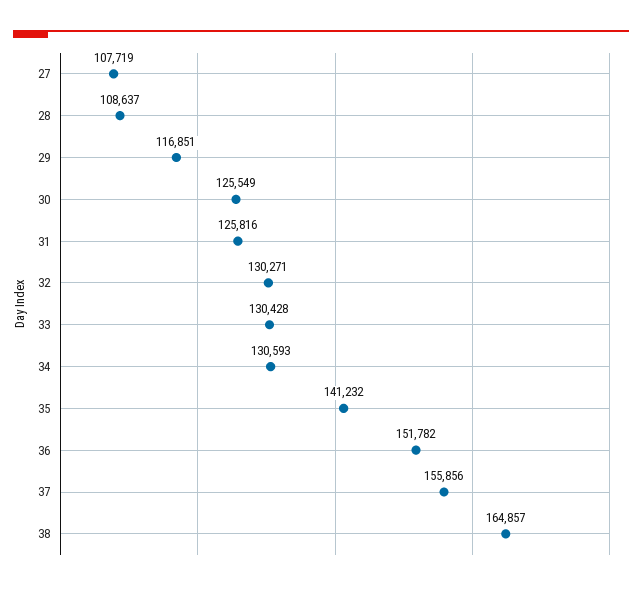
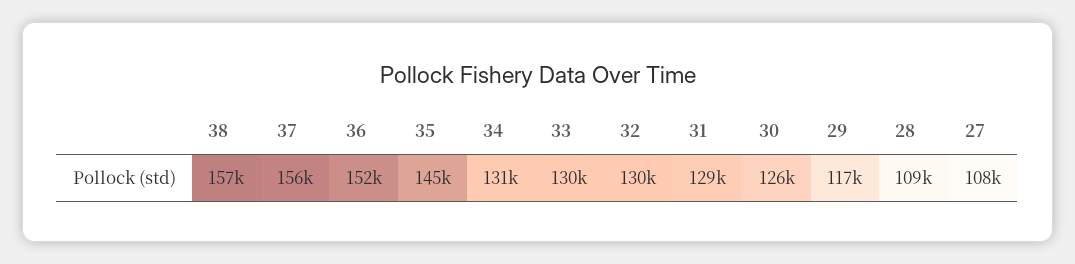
31: 125816 -> 129000
35: 141232 -> 145000
38: 164857 -> 157000

